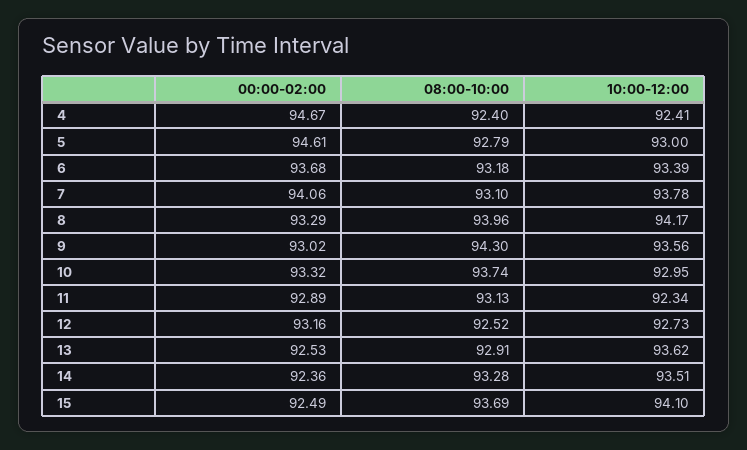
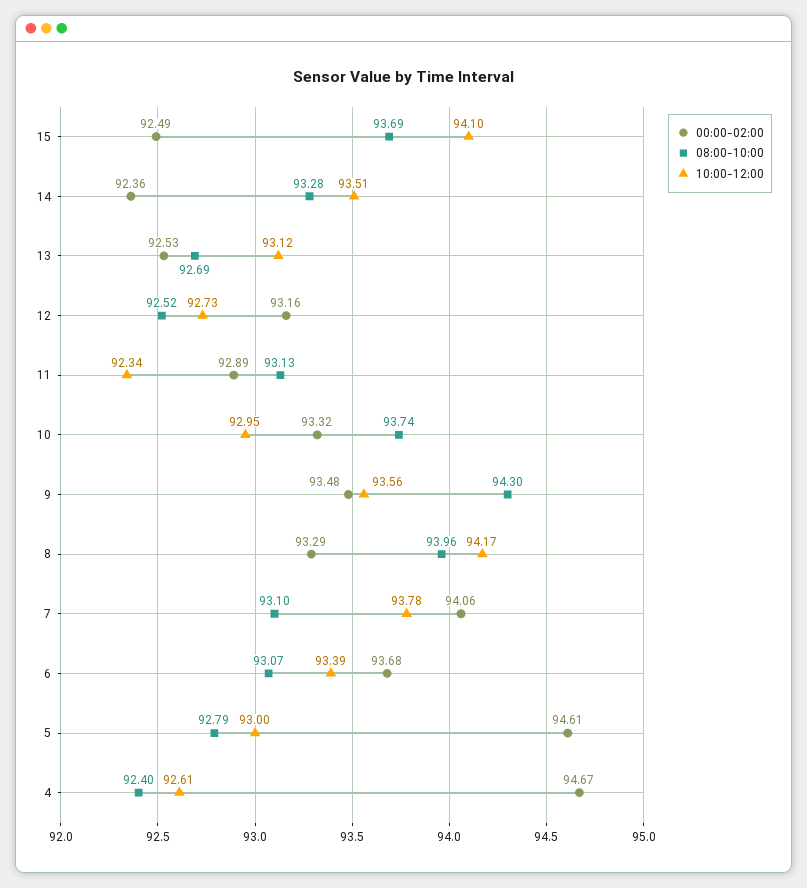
10:00-12:00, 4: 92.41 -> 92.61
08:00-10:00, 6: 93.18 -> 93.07
00:00-02:00, 9: 93.02 -> 93.48
08:00-10:00, 13: 92.91 -> 92.69
10:00-12:00, 13: 93.62 -> 93.12

